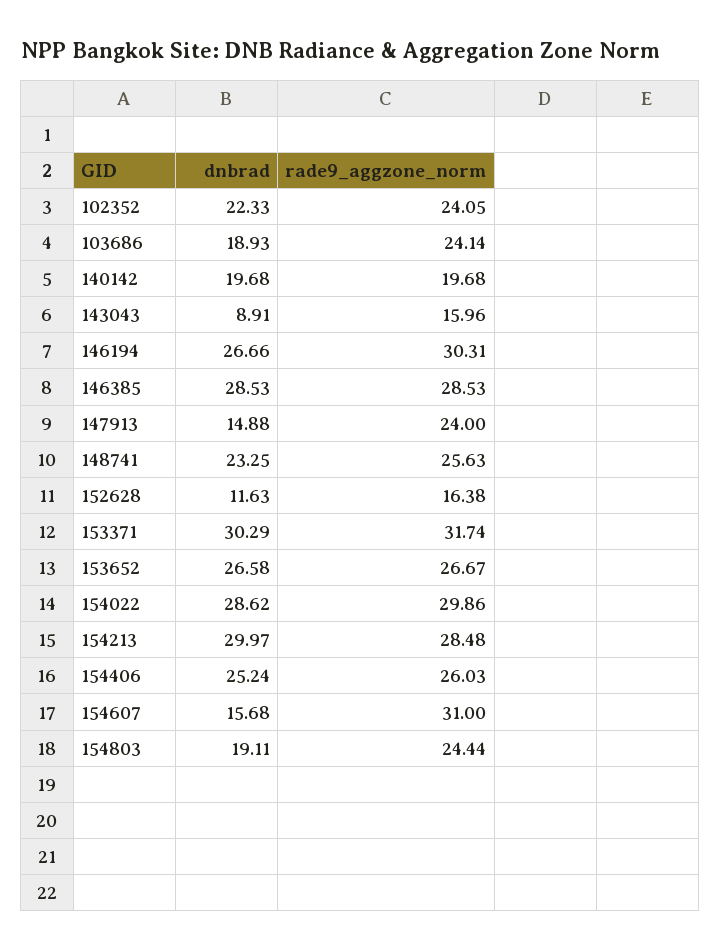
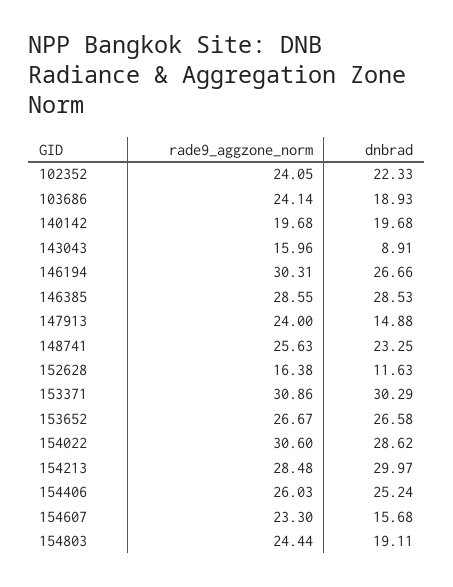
rade9_aggzone_norm, 146385: 28.53 -> 28.55
rade9_aggzone_norm, 153371: 31.74 -> 30.86
rade9_aggzone_norm, 154022: 29.86 -> 30.6
rade9_aggzone_norm, 154607: 31 -> 23.3

